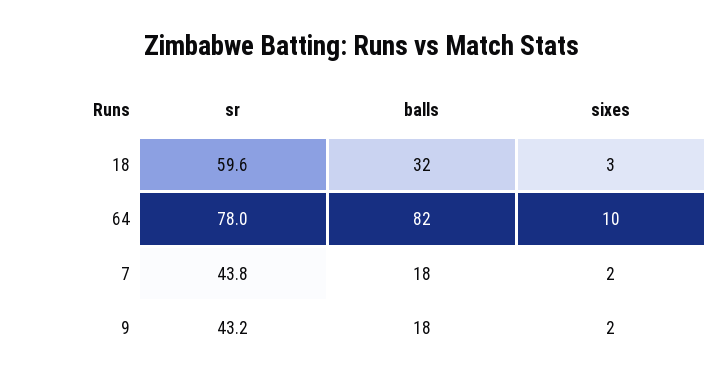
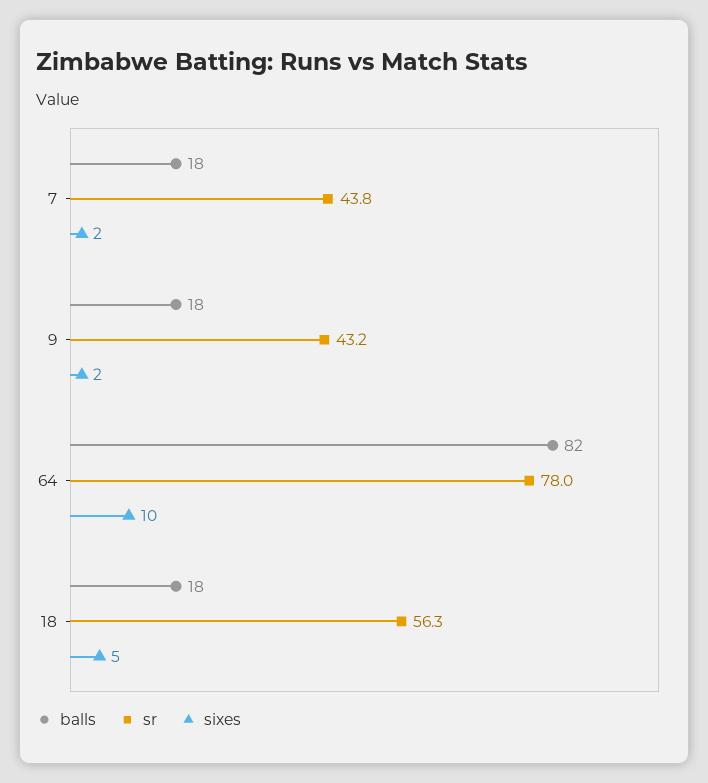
sr, 18: 59.6 -> 56.3
balls, 18: 32 -> 18
sixes, 18: 3 -> 5

